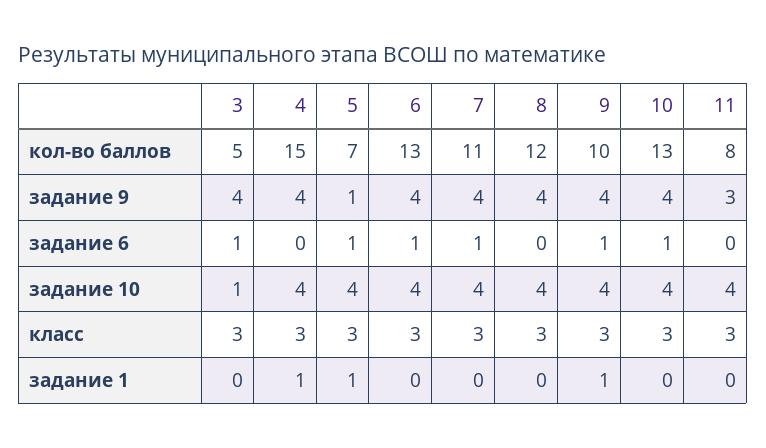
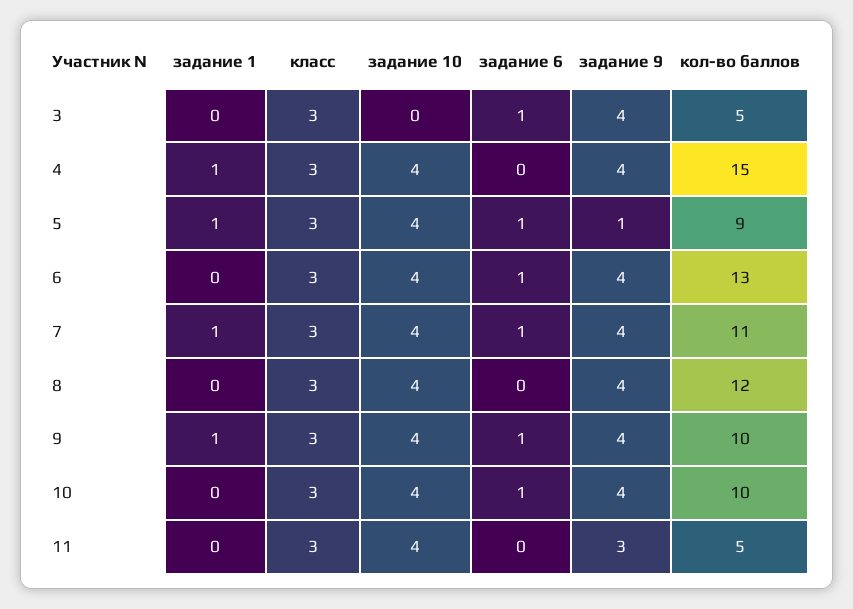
5, кол-во баллов: 7 -> 9
10, кол-во баллов: 13 -> 10
11, кол-во баллов: 8 -> 5
3, задание 10: 1 -> 0
7, задание 1: 0 -> 1

